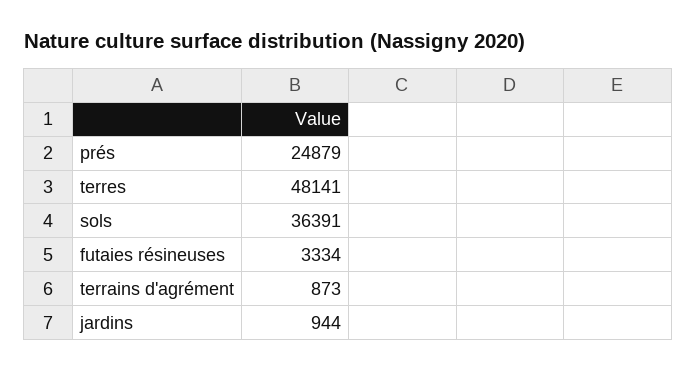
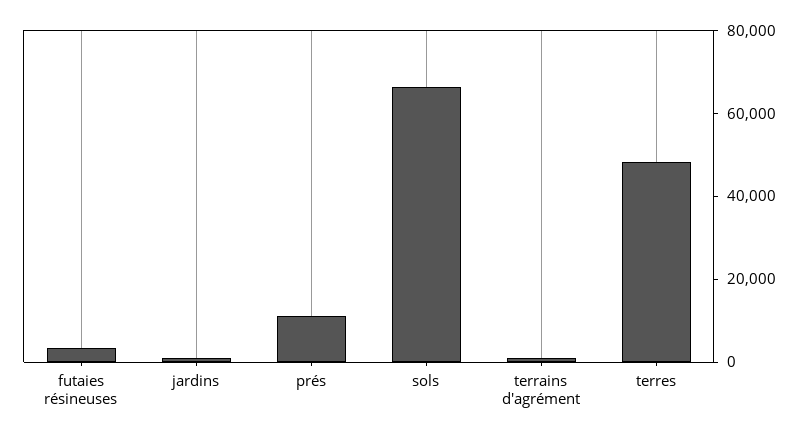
prés: 24879 -> 10000
sols: 36391 -> 65000

